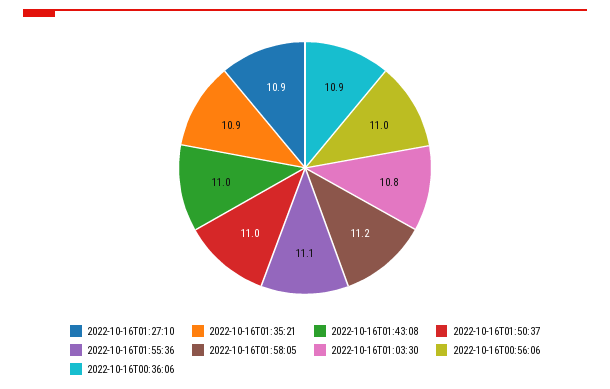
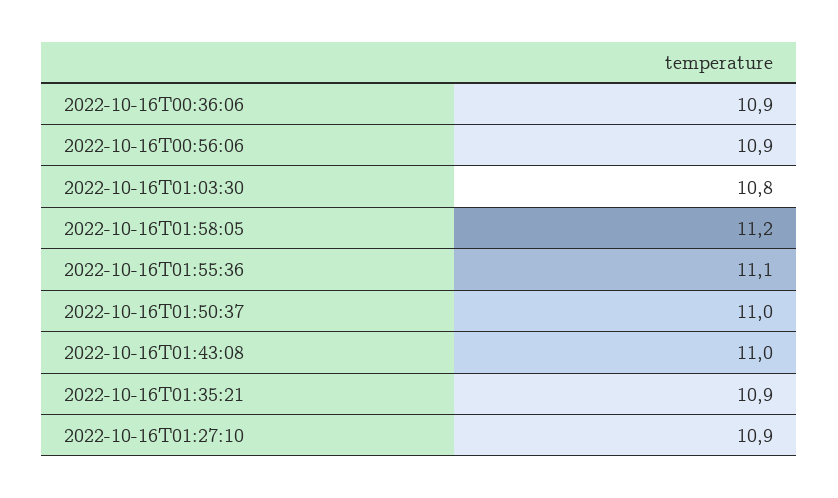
2022-10-16T00:56:06: 11 -> 10.9

